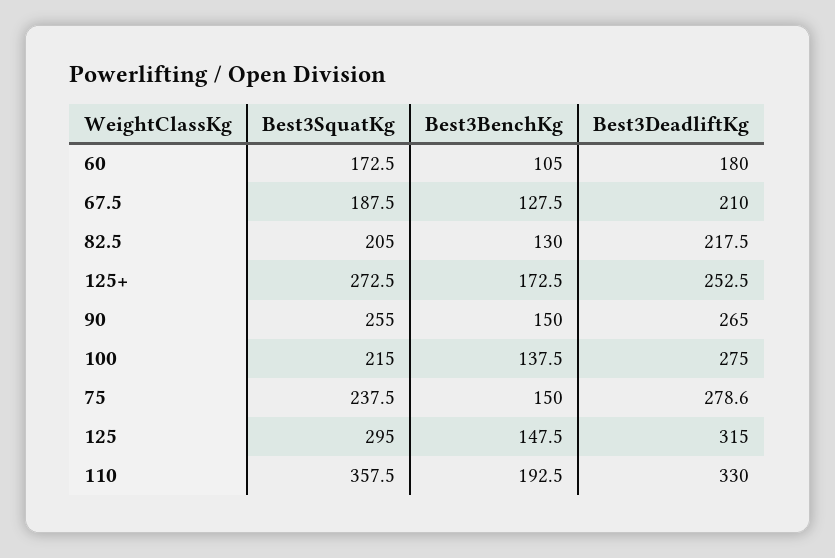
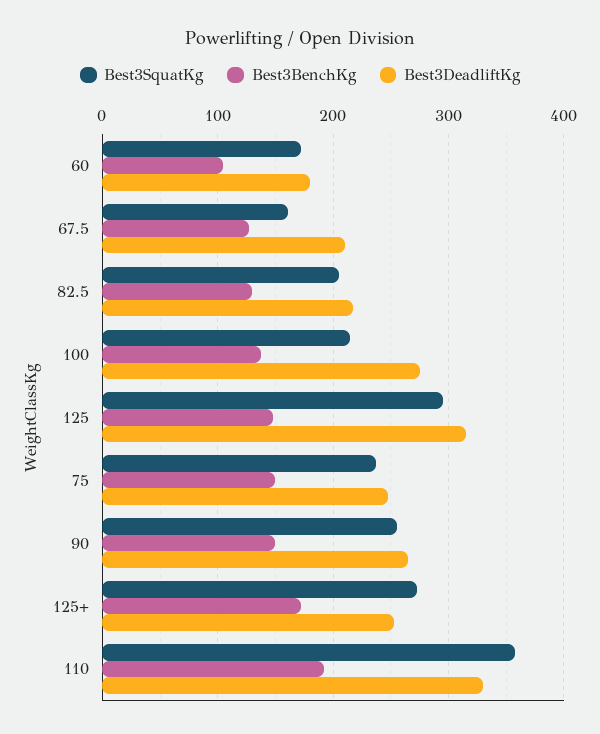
Best3SquatKg, 67.5: 187.5 -> 160
Best3DeadliftKg, 75: 278.6 -> 250

